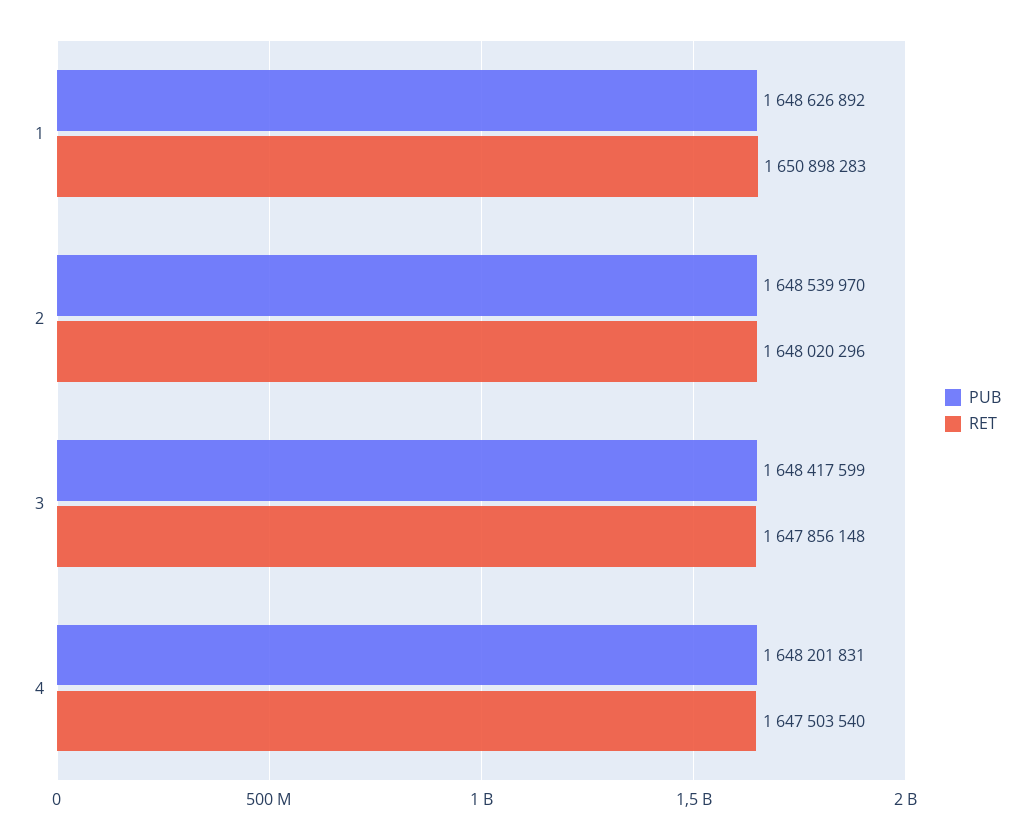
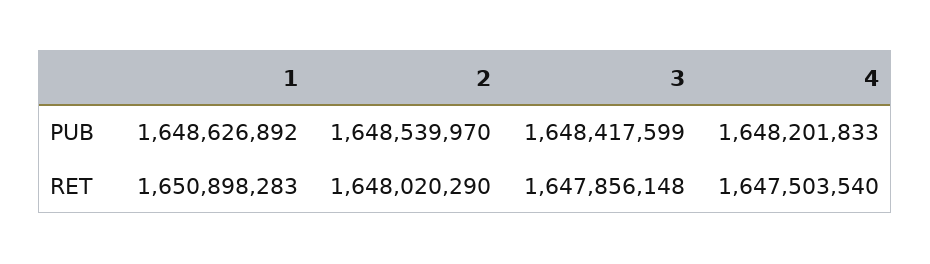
RET, 2: 1648020296 -> 1648020290
PUB, 4: 1648201831 -> 1648201833

